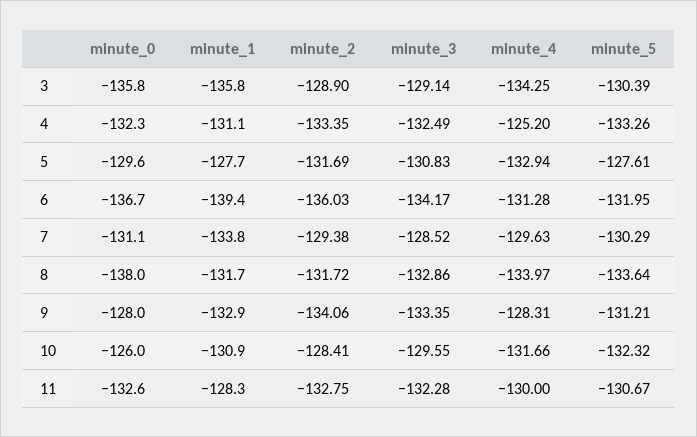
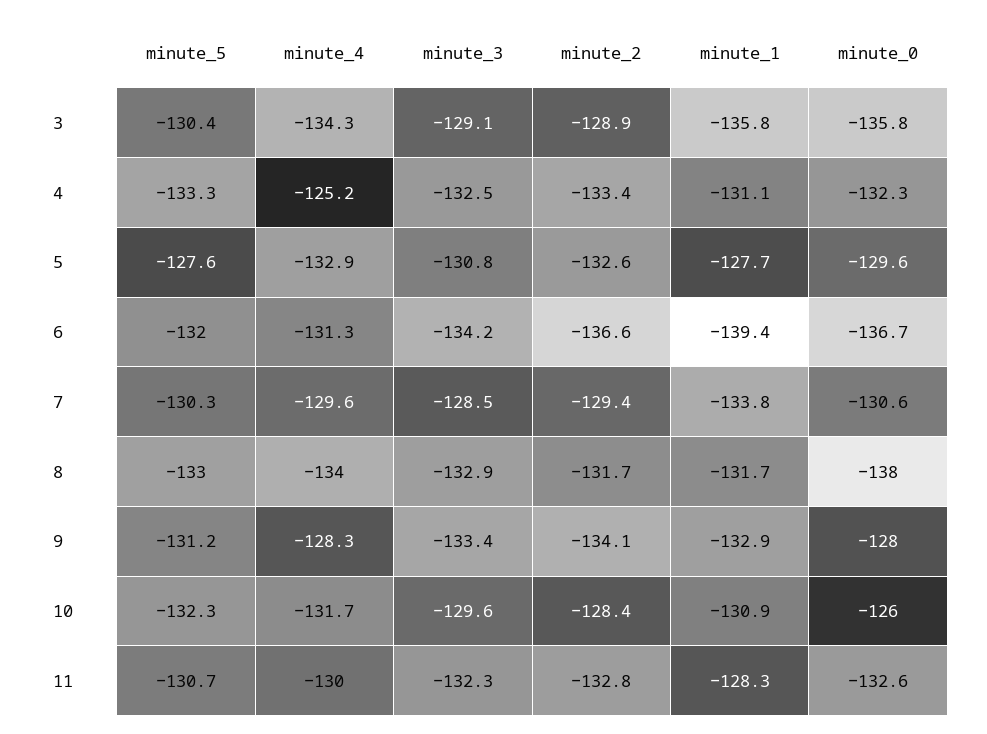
minute_2, 5: -131.69 -> -132.6
minute_2, 6: -136.03 -> -136.6
minute_0, 7: -131.1 -> -130.6
minute_5, 8: -133.64 -> -133

